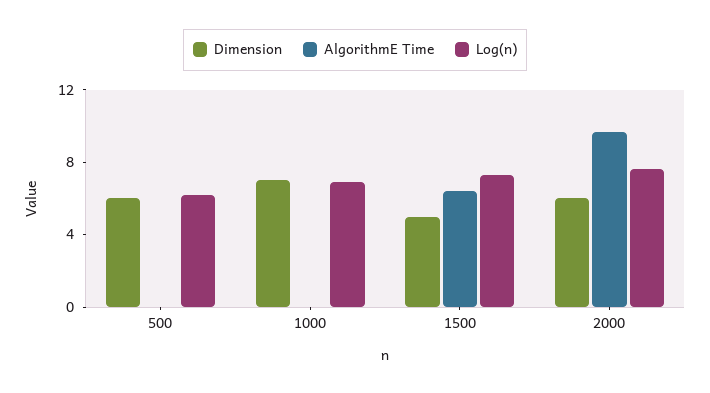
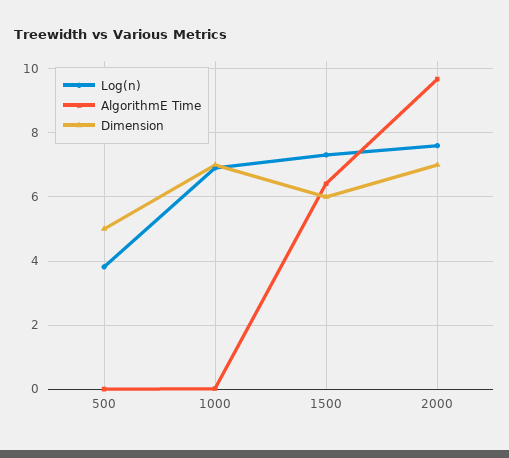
Dimension, 500: 6 -> 5
Log(n), 500: 6 -> 3.8
Dimension, 1500: 5 -> 6
Dimension, 2000: 6 -> 7

